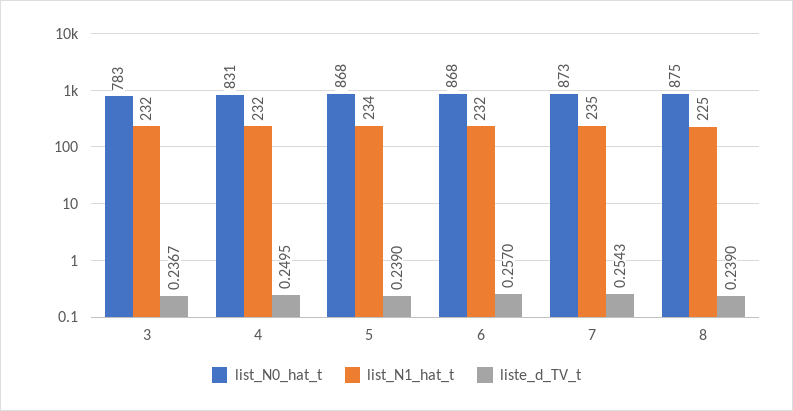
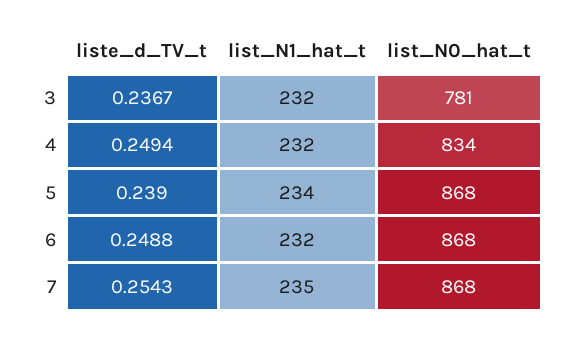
list_N0_hat_t, 3: 783 -> 781
list_N0_hat_t, 4: 831 -> 834
liste_d_TV_t, 4: 0.2495 -> 0.2494
liste_d_TV_t, 6: 0.257 -> 0.2488
list_N0_hat_t, 7: 873 -> 868
list_N0_hat_t, 8: 875 -> none
list_N1_hat_t, 8: 225 -> none
liste_d_TV_t, 8: 0.239 -> none

